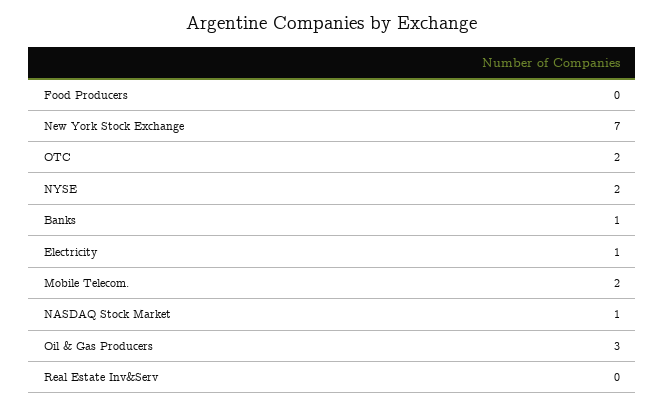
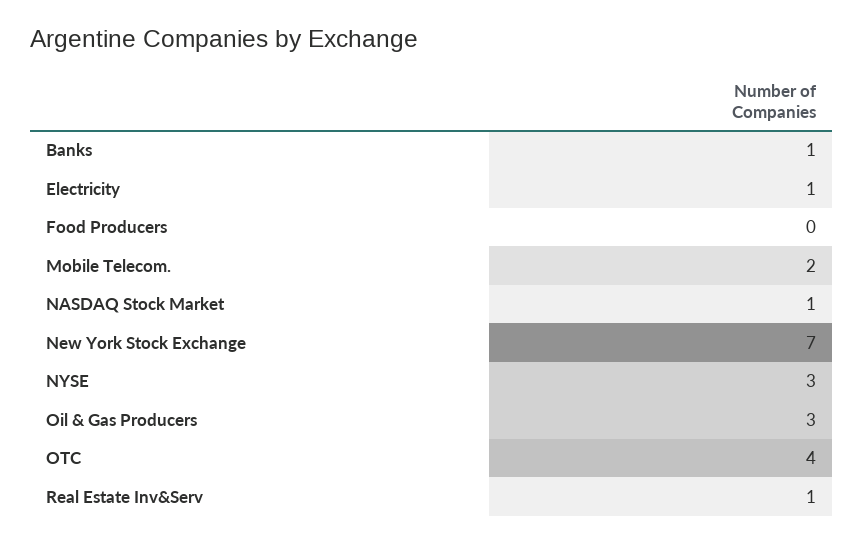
OTC: 2 -> 4
NYSE: 2 -> 3
Real Estate Inv&Serv: 0 -> 1

